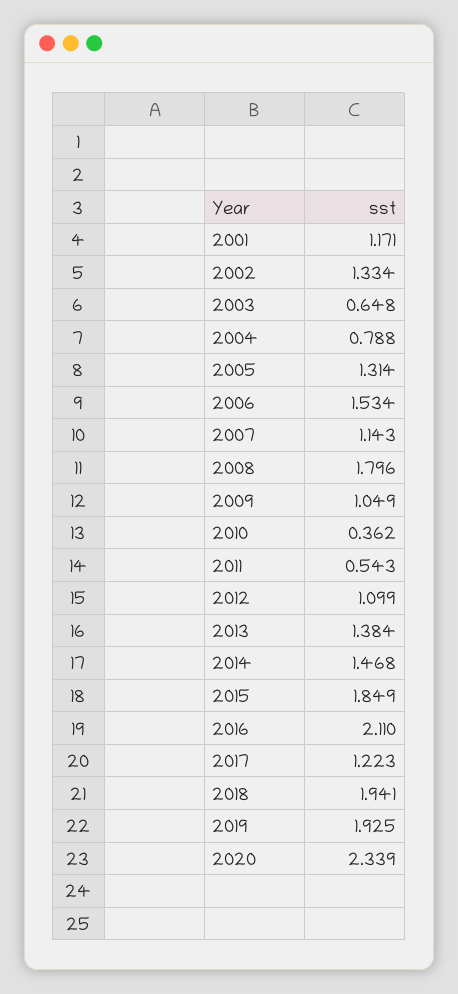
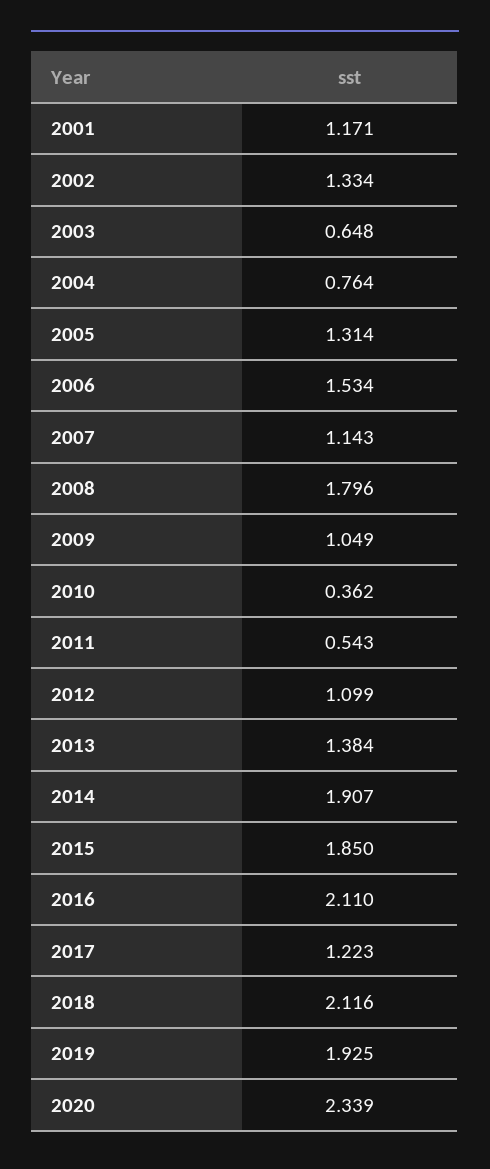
2004: 0.788 -> 0.764
2014: 1.468 -> 1.907
2015: 1.849 -> 1.85
2018: 1.941 -> 2.116

